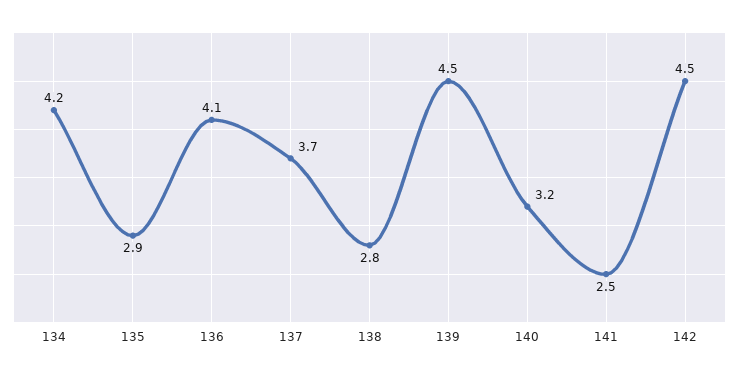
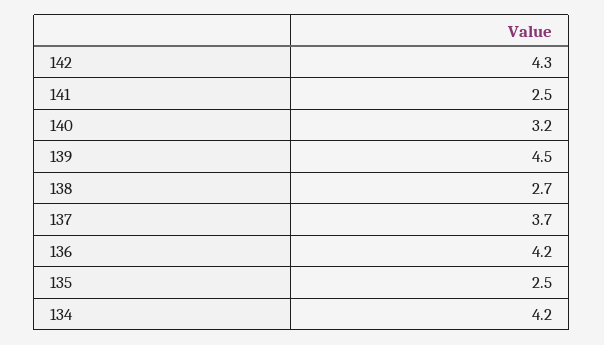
135: 2.9 -> 2.5
136: 4.1 -> 4.2
138: 2.8 -> 2.7
142: 4.5 -> 4.3

